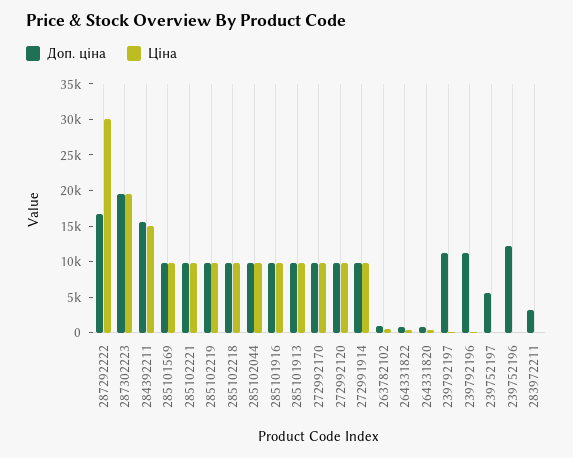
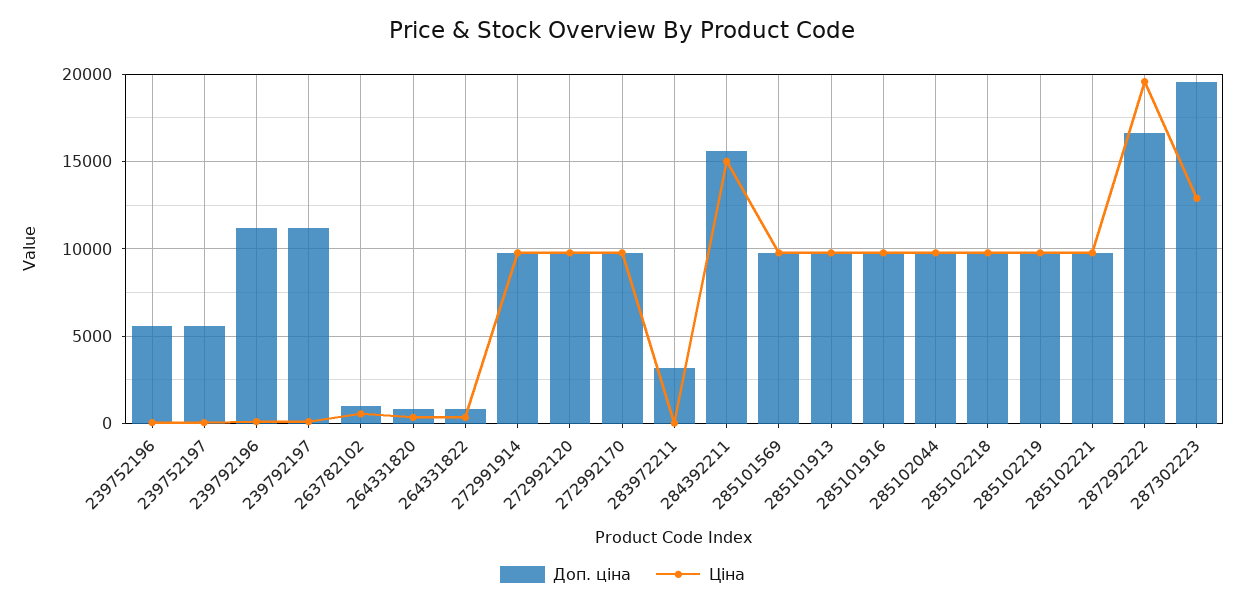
Ціна, 287292222: 30000 -> 19500
Ціна, 287302223: 20000 -> 13000
Доп. ціна, 239752196: 12500 -> 5500

